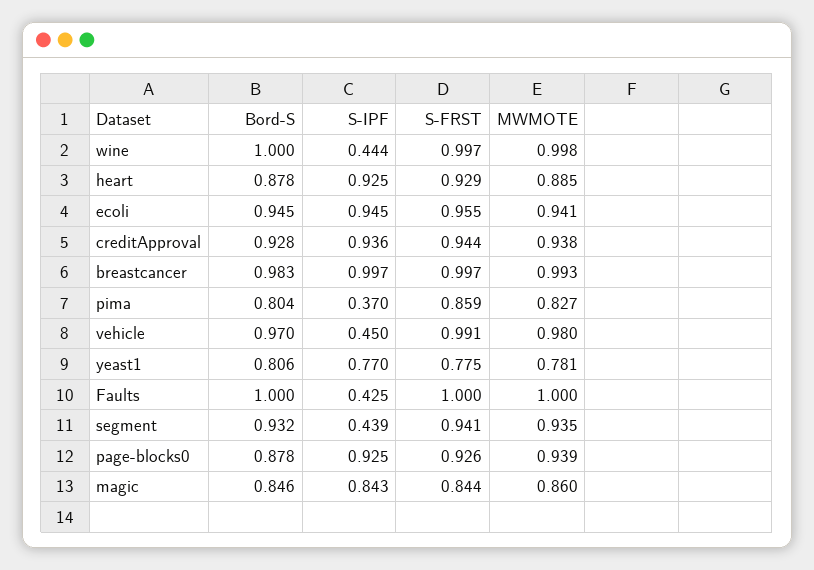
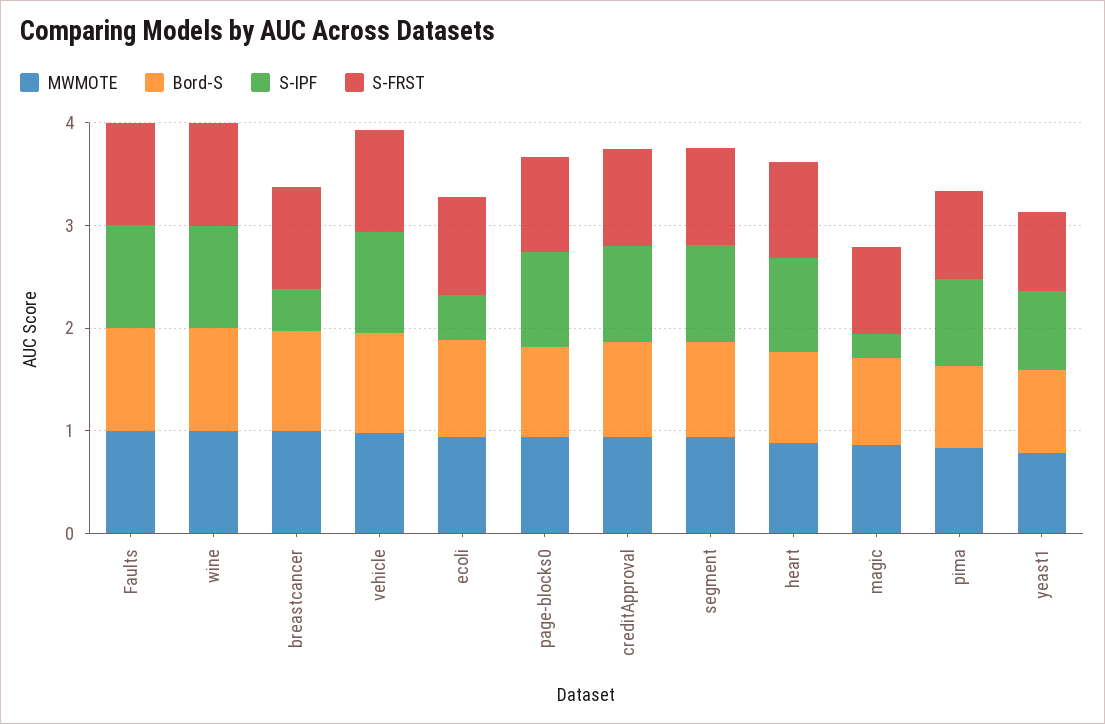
S-IPF, wine: 0.444 -> 1
S-IPF, ecoli: 0.945 -> 0.4
S-IPF, breastcancer: 0.997 -> 0.4
S-IPF, pima: 0.37 -> 0.8
S-IPF, vehicle: 0.45 -> 1
S-IPF, Faults: 0.425 -> 1
S-IPF, segment: 0.439 -> 1
S-IPF, magic: 0.843 -> 0.2

